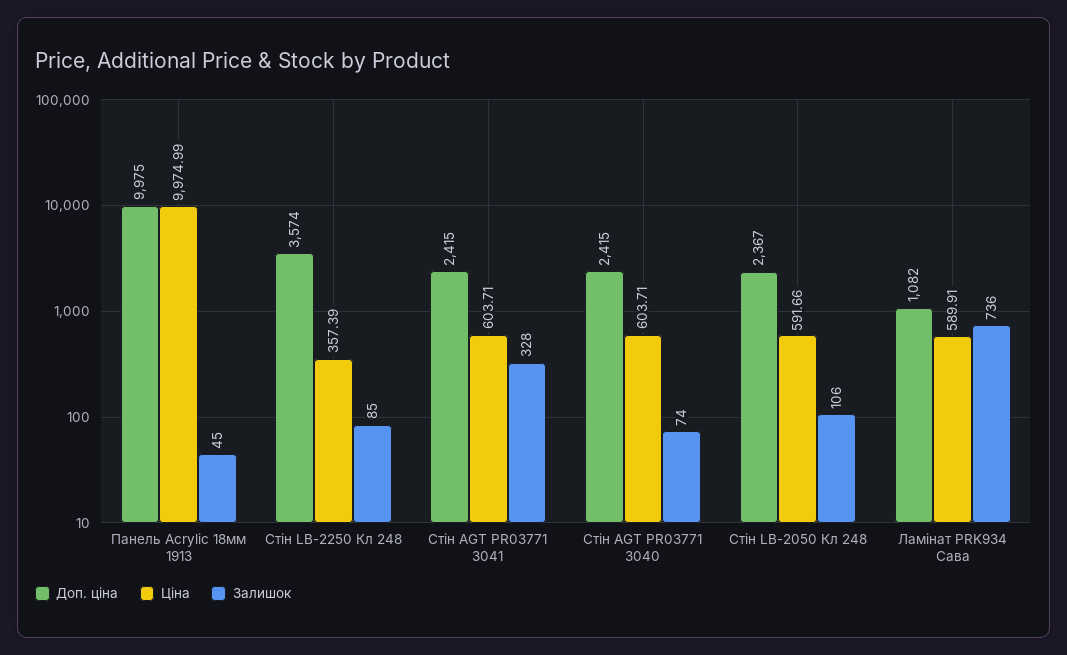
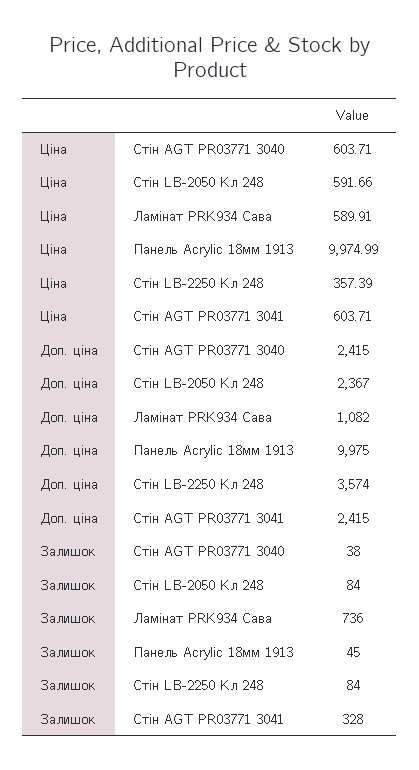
Залишок, Стін LB-2250 Кл 248: 85 -> 84
Залишок, Стін AGT PR03771 3040: 74 -> 38
Залишок, Стін LB-2050 Кл 248: 106 -> 84

